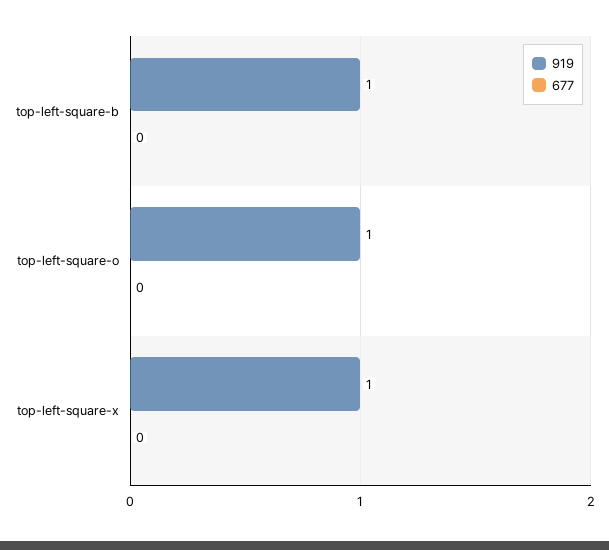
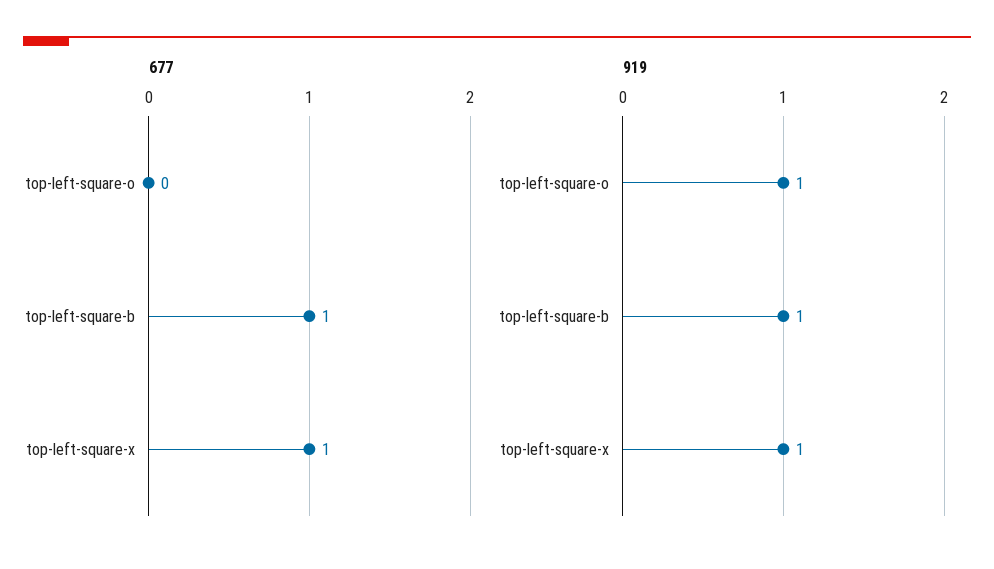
677, top-left-square-b: 0 -> 1
677, top-left-square-x: 0 -> 1

